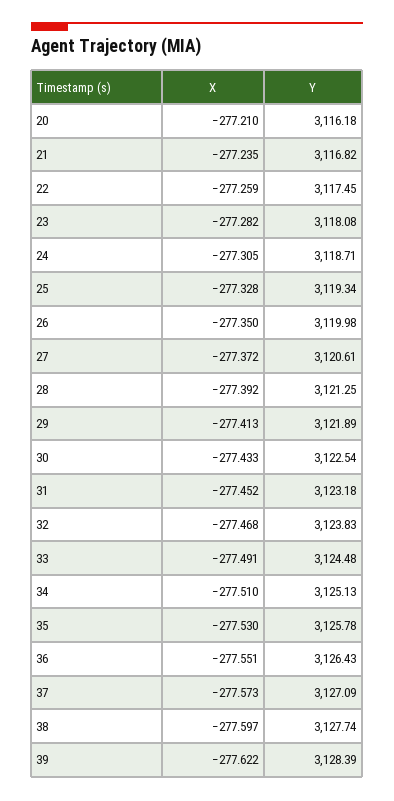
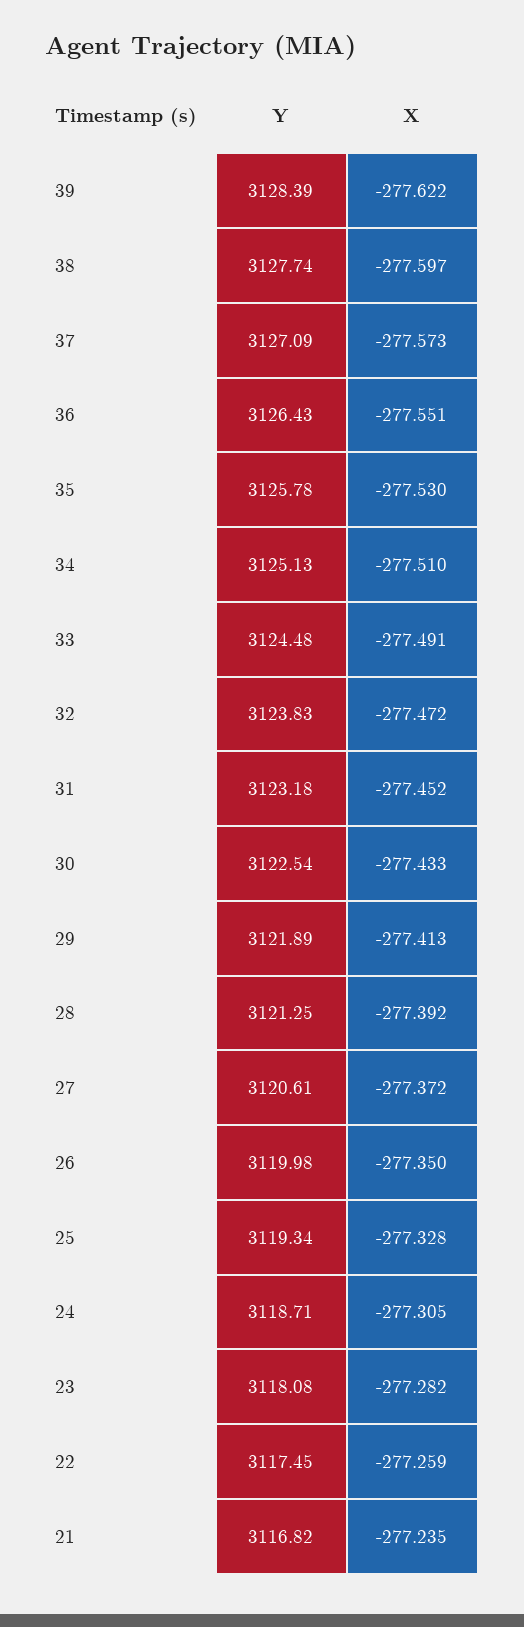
X, 20: -277.21 -> none
Y, 20: 3116.18 -> none
X, 32: -277.468 -> -277.472

